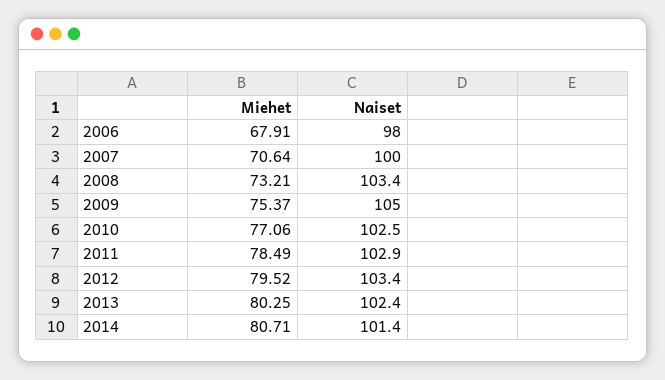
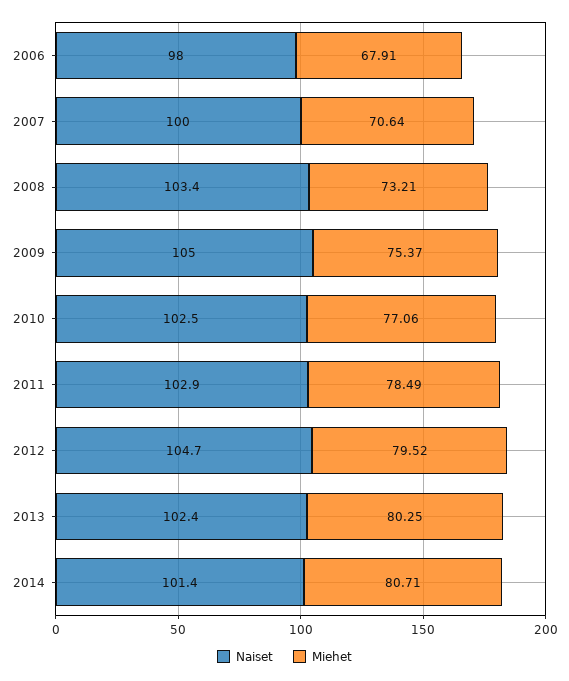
Naiset, 2012: 103.4 -> 104.7

